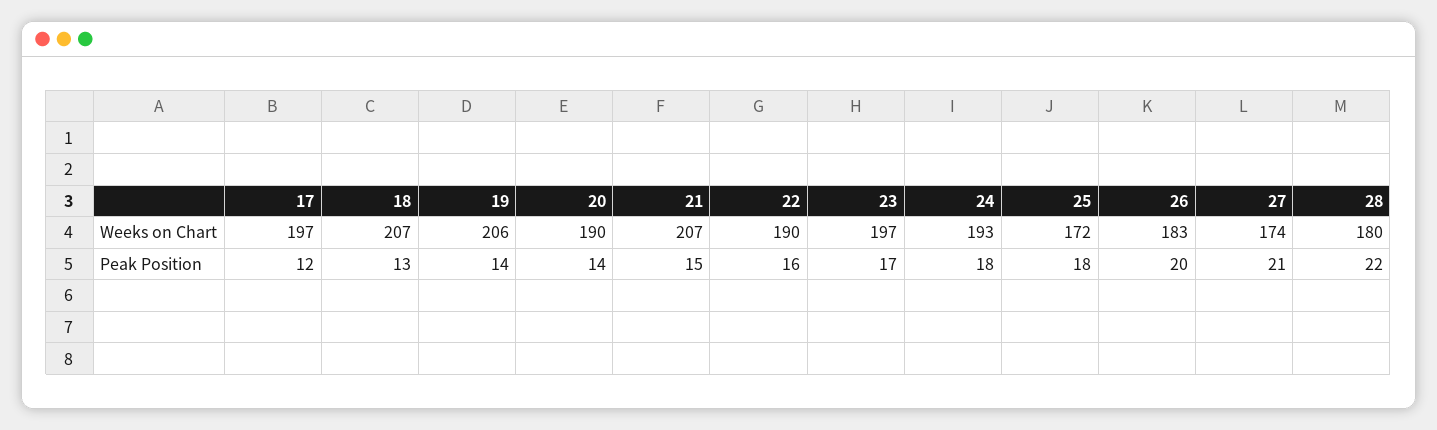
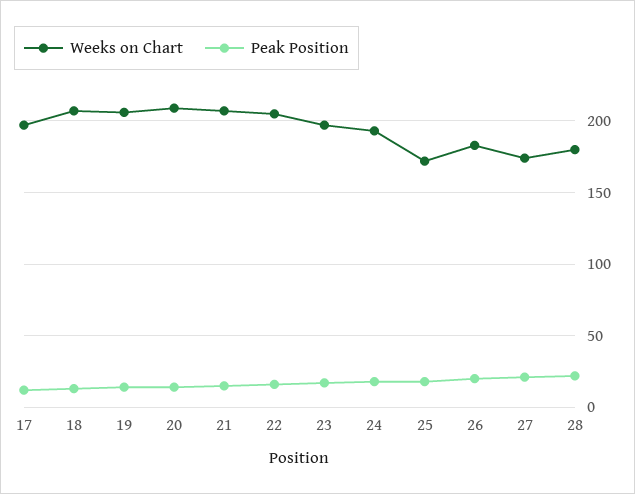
Weeks on Chart, 20: 190 -> 210
Weeks on Chart, 22: 190 -> 205

